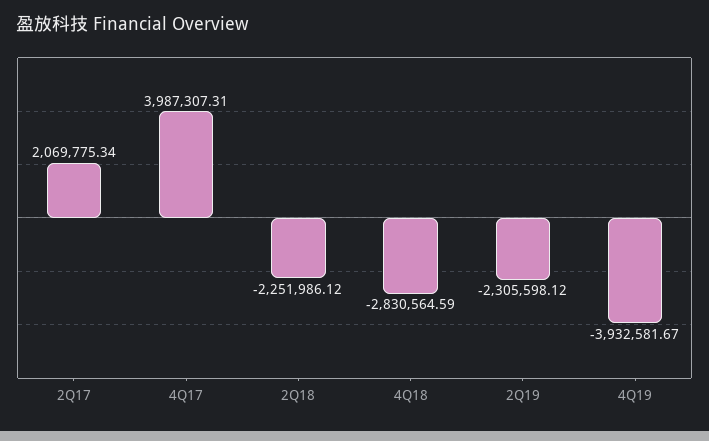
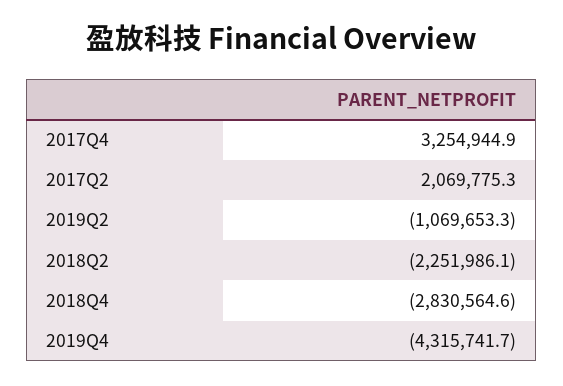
4Q17: 3987307.31 -> 3254944.9
2Q19: -2305598.12 -> -1069653.3
4Q19: -3932581.67 -> -4315741.7

